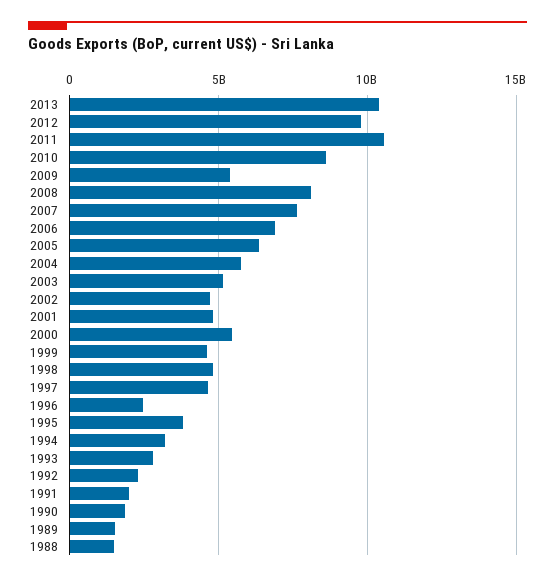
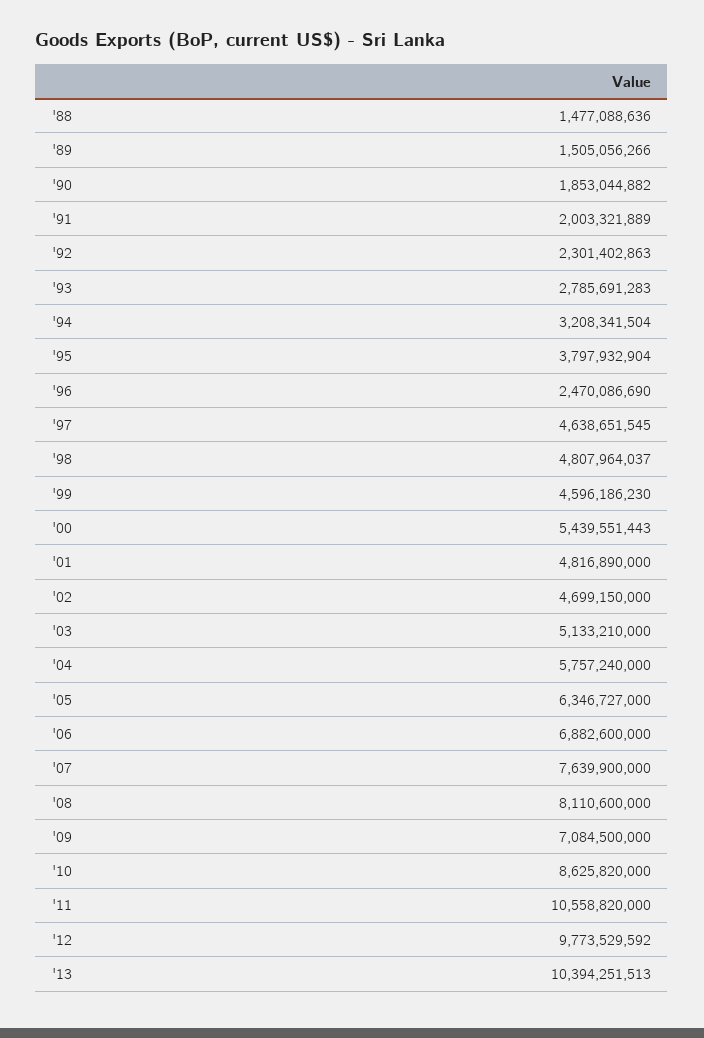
2009: 5500000000 -> 7084500000

